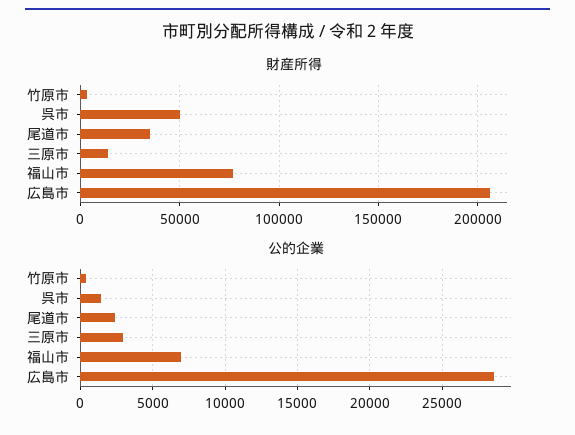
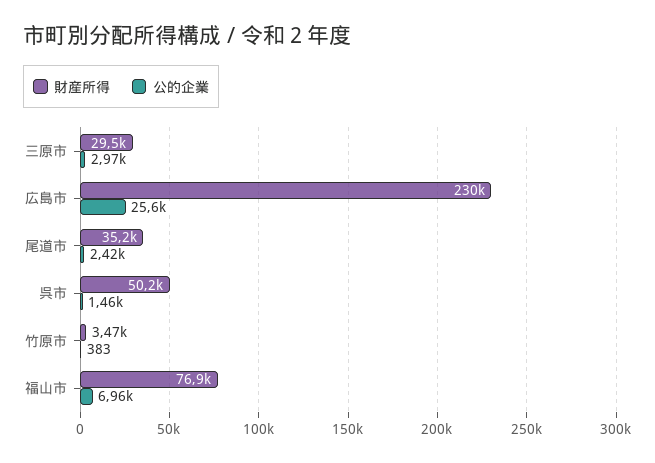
財産所得, 三原市: 15000 -> 29500
財産所得, 広島市: 205000 -> 230000
公的企業, 広島市: 28500 -> 25600

